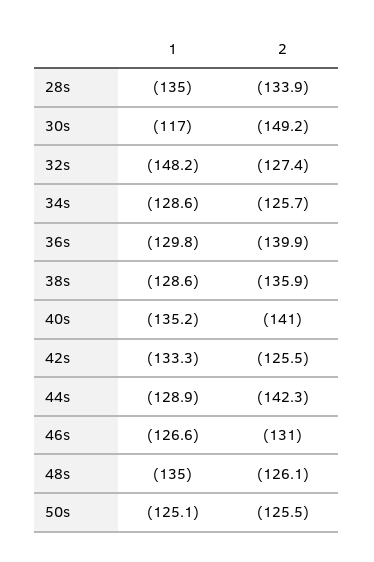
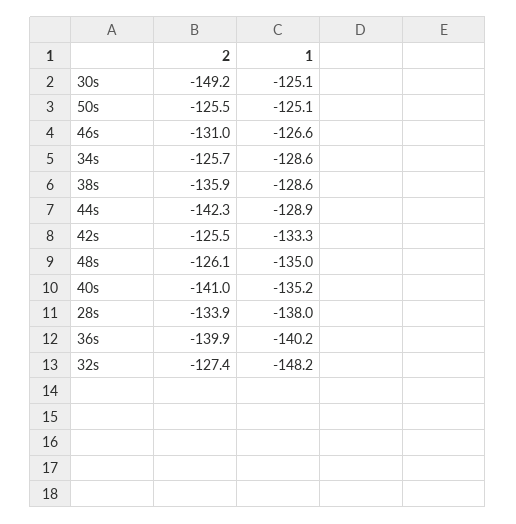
1, 28s: -135 -> -138
1, 30s: -117 -> -125.1
1, 36s: -129.8 -> -140.2

